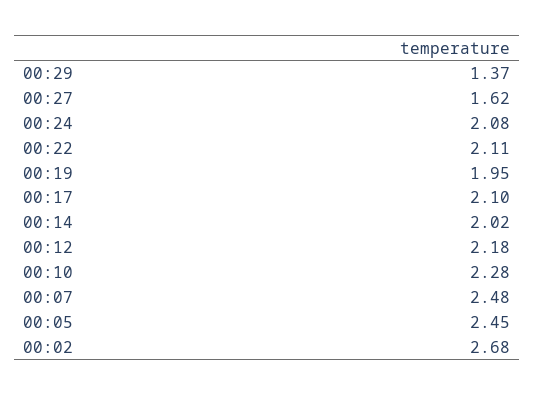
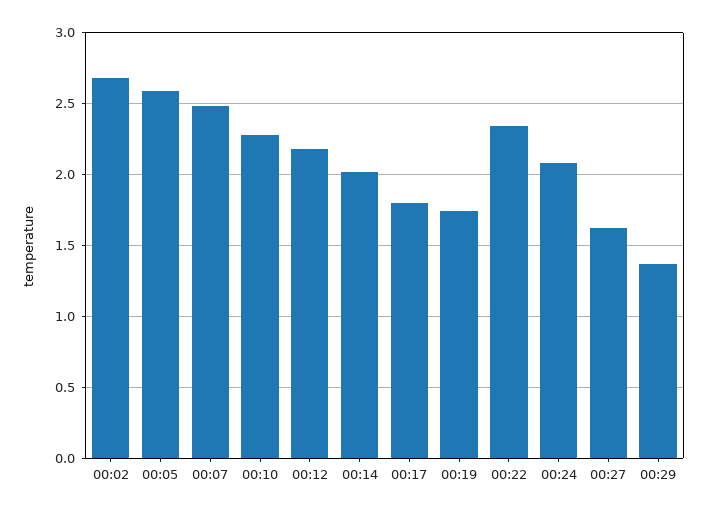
00:22: 2.11 -> 2.35
00:19: 1.95 -> 1.75
00:17: 2.1 -> 1.8
00:05: 2.45 -> 2.6

